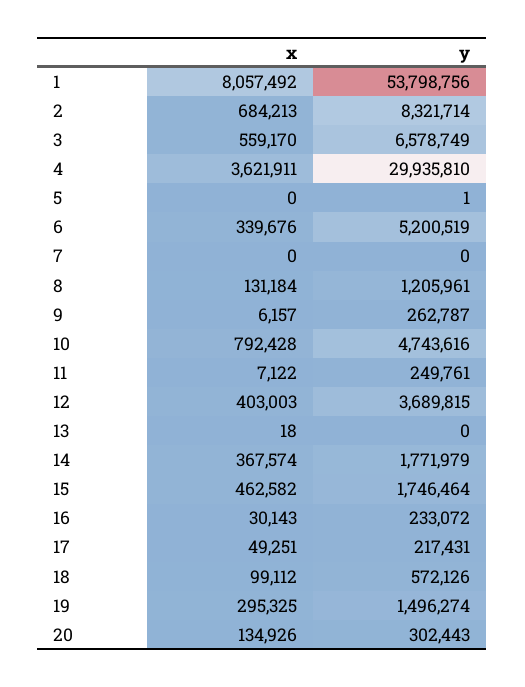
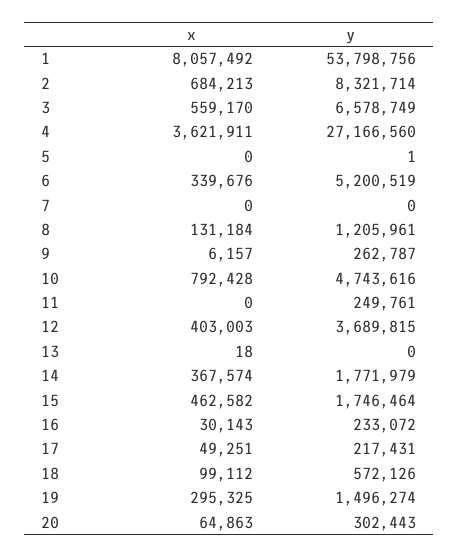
y, 4: 29935810 -> 27166560
x, 11: 7122 -> 0
x, 20: 134926 -> 64863

